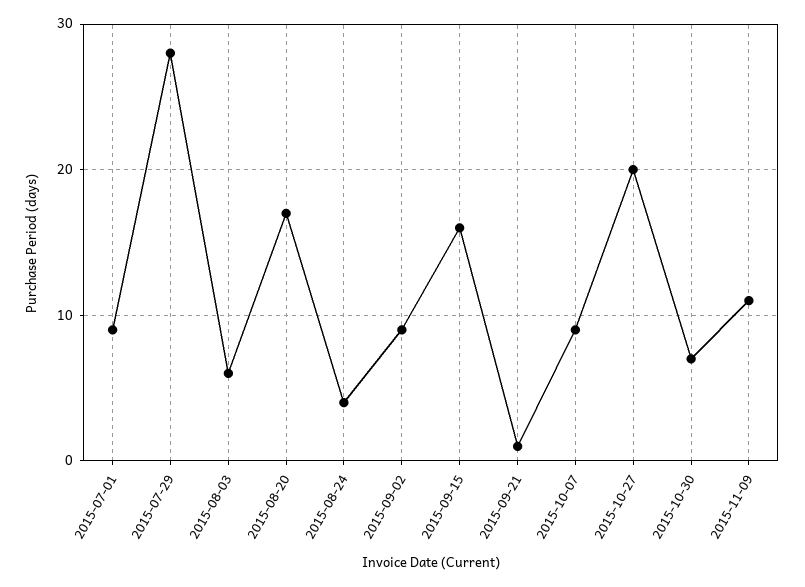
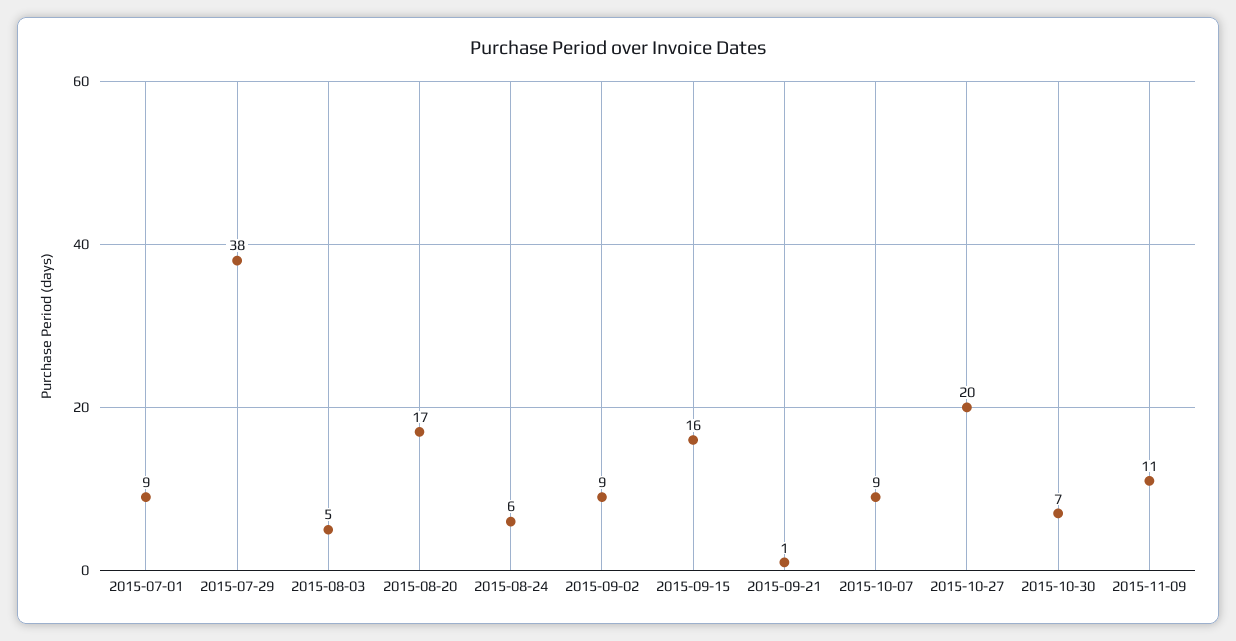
2015-07-29: 28 -> 38
2015-08-03: 6 -> 5
2015-08-24: 4 -> 6

